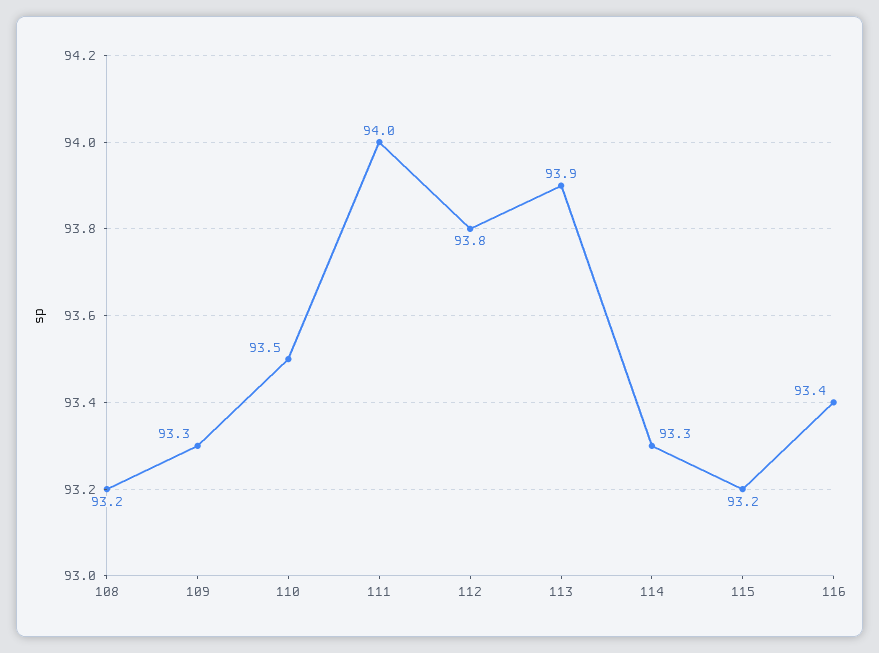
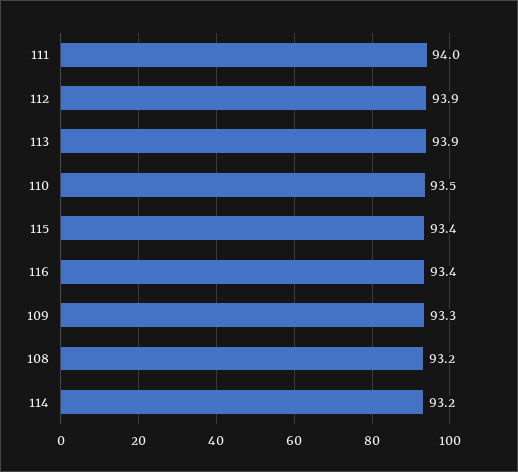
112: 93.8 -> 93.9
114: 93.3 -> 93.2
115: 93.2 -> 93.4

